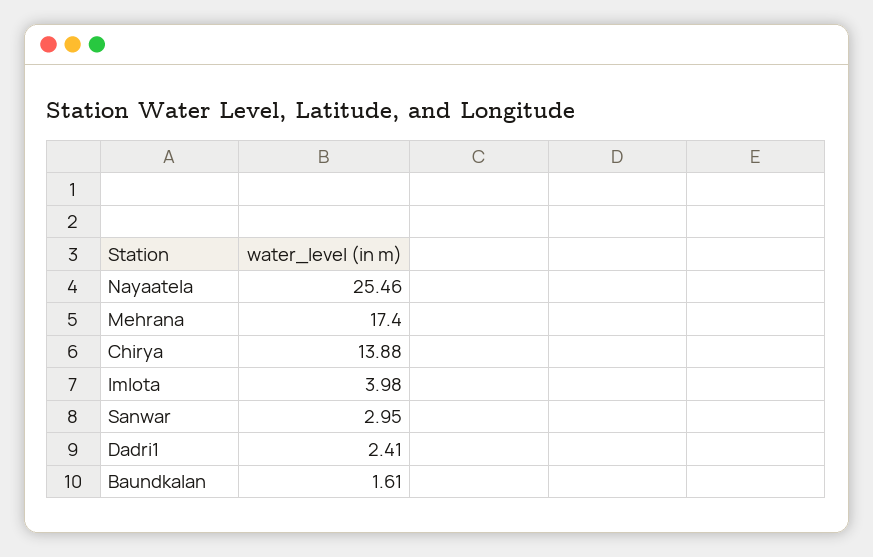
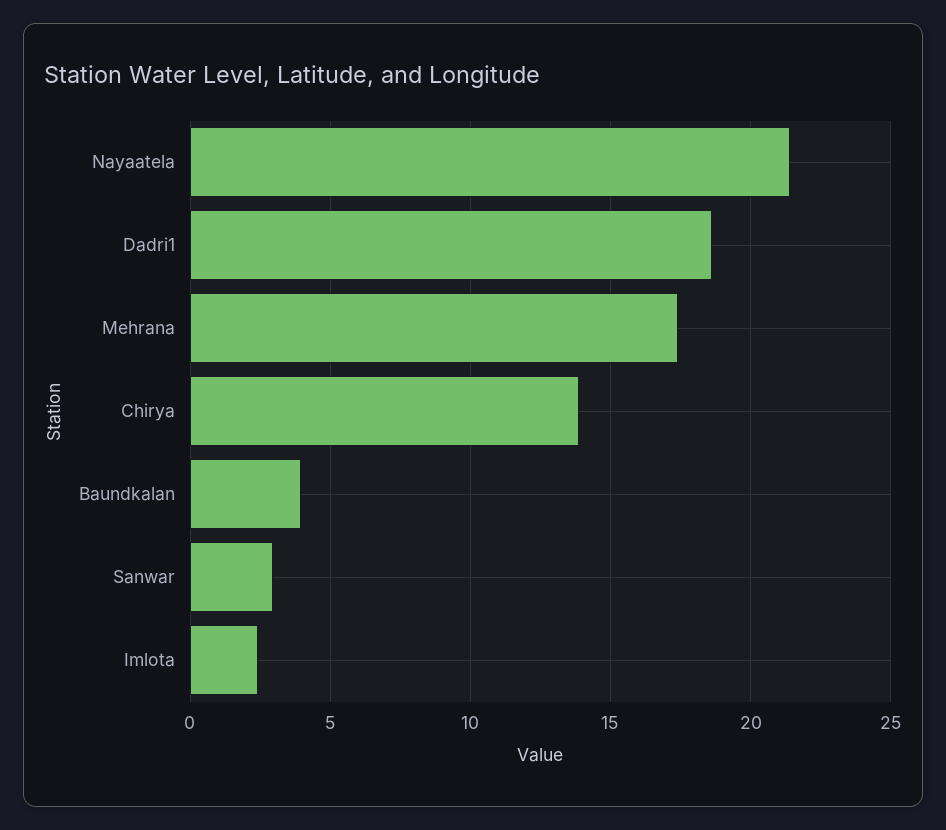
Nayaatela: 25.46 -> 21.5
Imlota: 3.98 -> 2.5
Dadri1: 2.41 -> 18.5
Baundkalan: 1.61 -> 4

